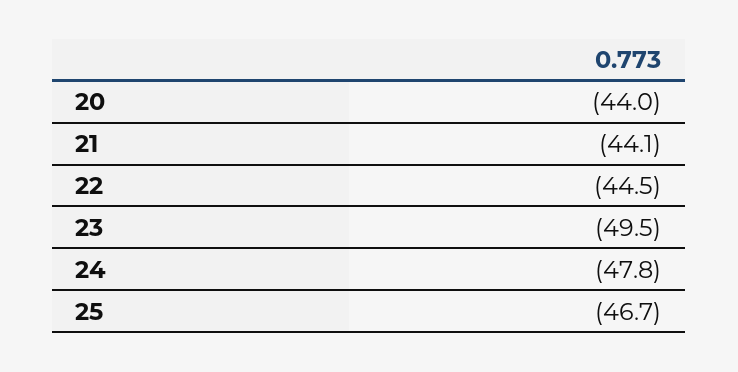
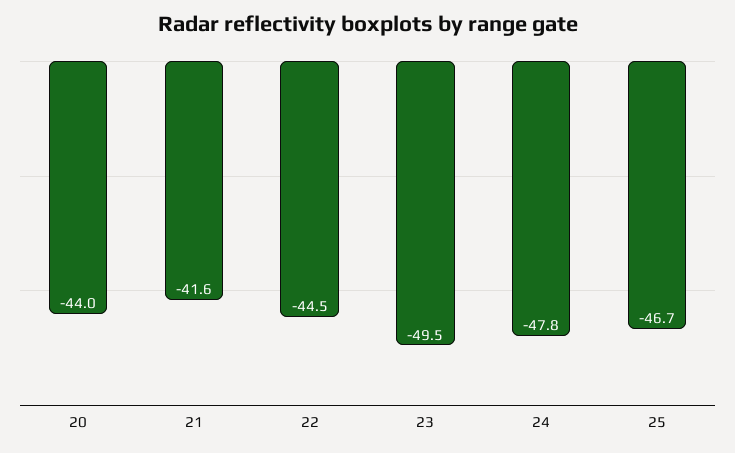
21: -44.1 -> -41.6

